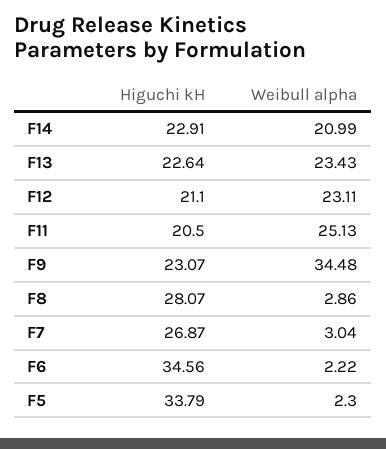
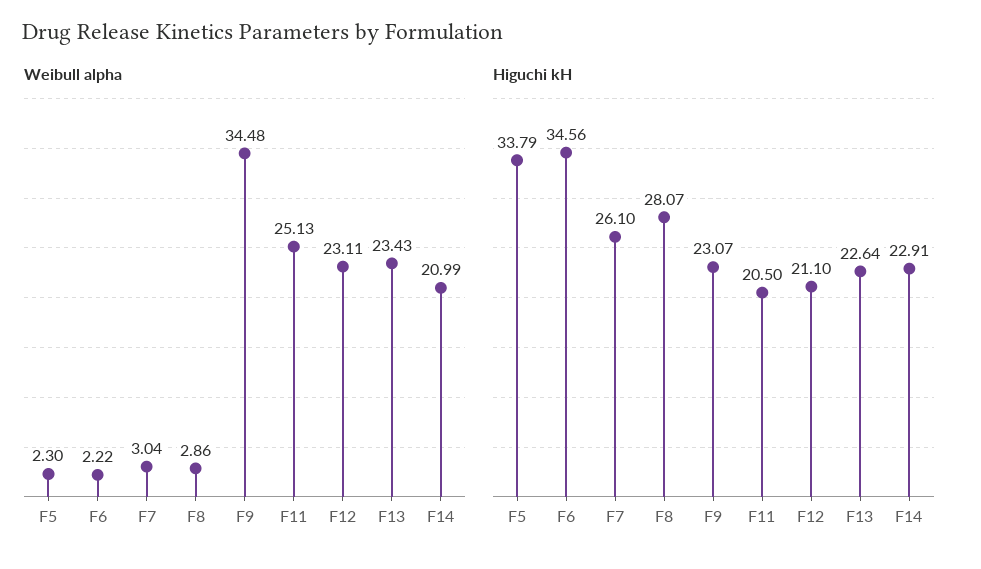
Higuchi kH, F7: 26.87 -> 26.1

